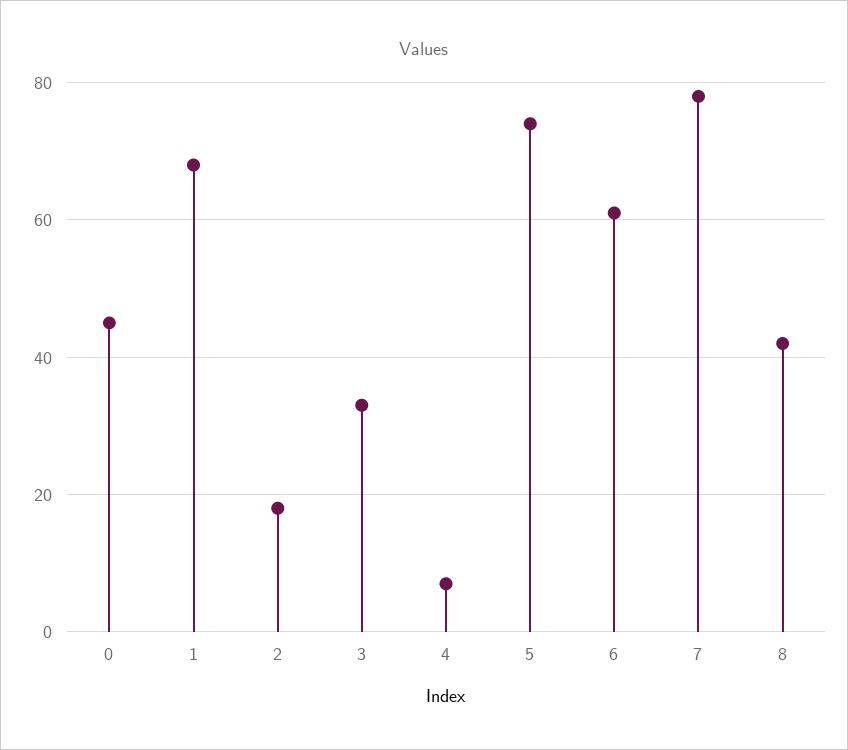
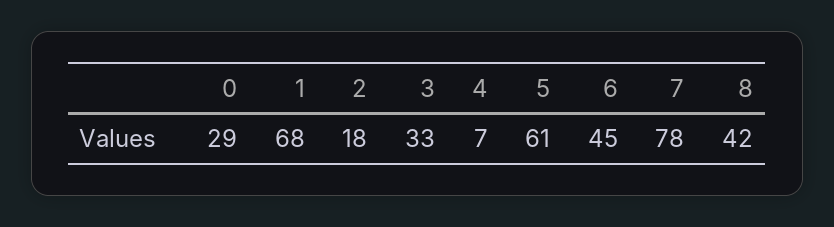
0: 45 -> 29
5: 75 -> 61
6: 60 -> 45

